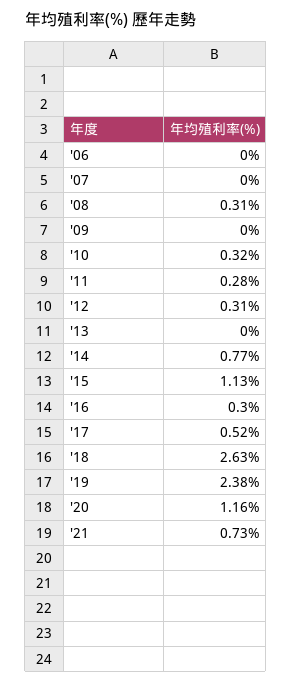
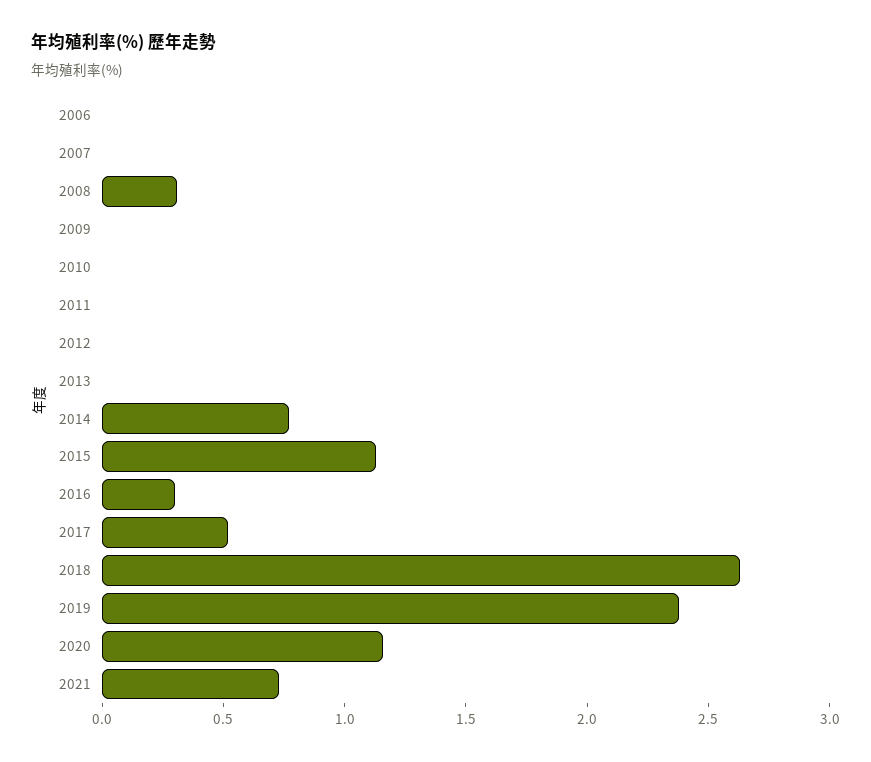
'10: 0.32 -> 0
'11: 0.28 -> 0
'12: 0.31 -> 0

